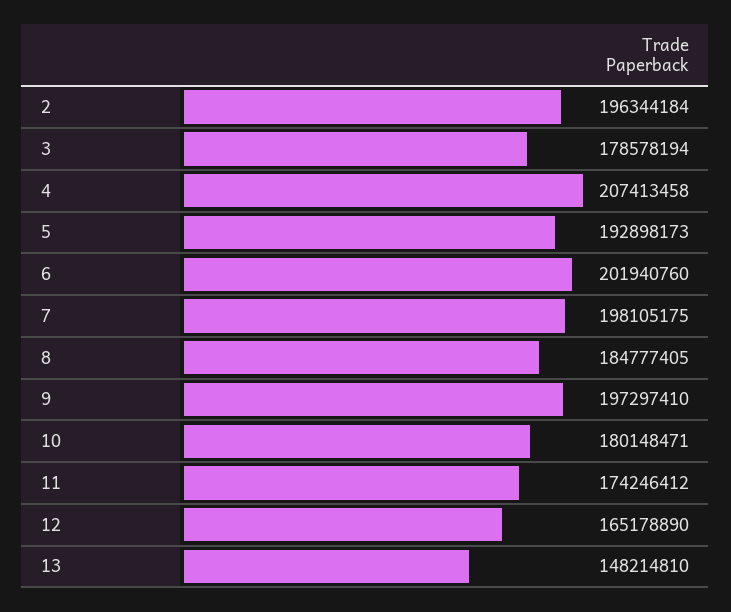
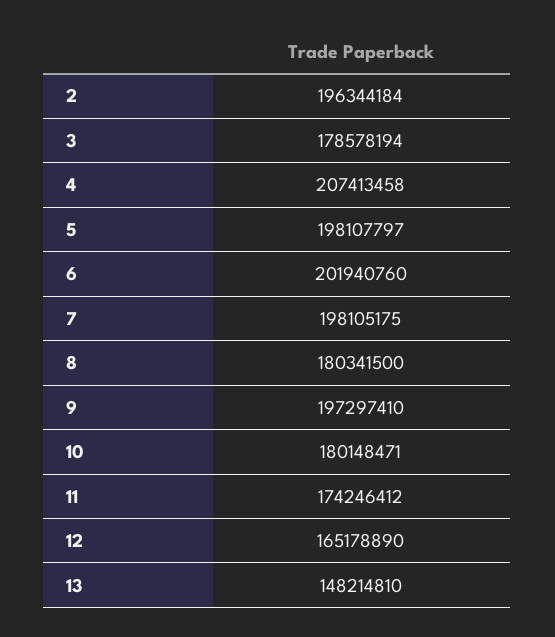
5: 192898173 -> 198107797
8: 184777405 -> 180341500

